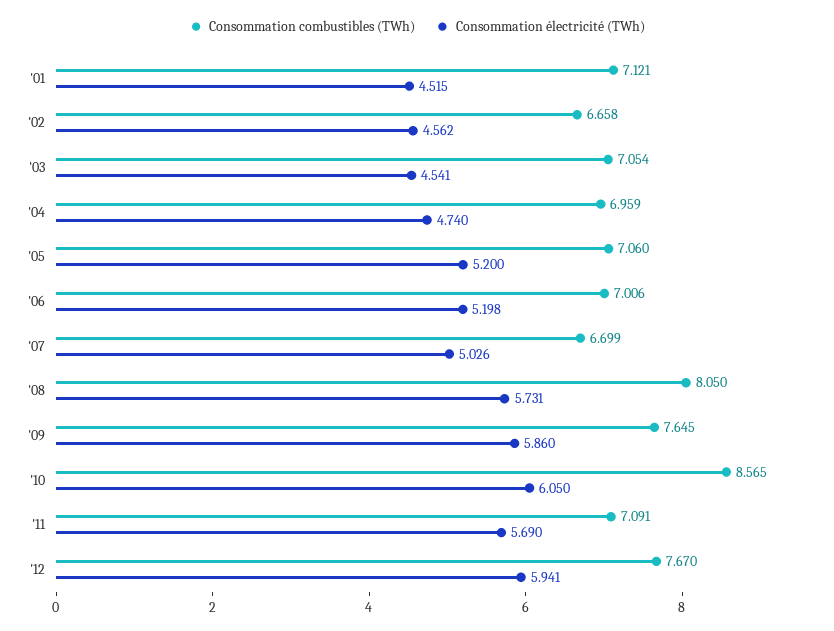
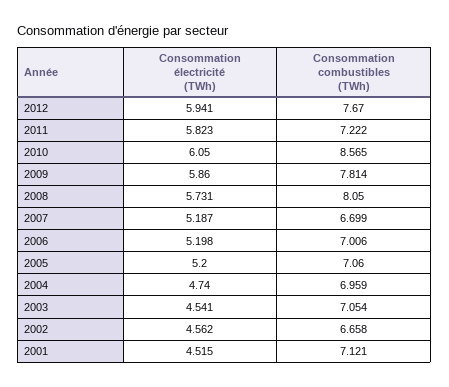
Consommation électricité (TWh), '07: 5.026 -> 5.187
Consommation combustibles (TWh), '09: 7.645 -> 7.814
Consommation combustibles (TWh), '11: 7.091 -> 7.222
Consommation électricité (TWh), '11: 5.69 -> 5.823

